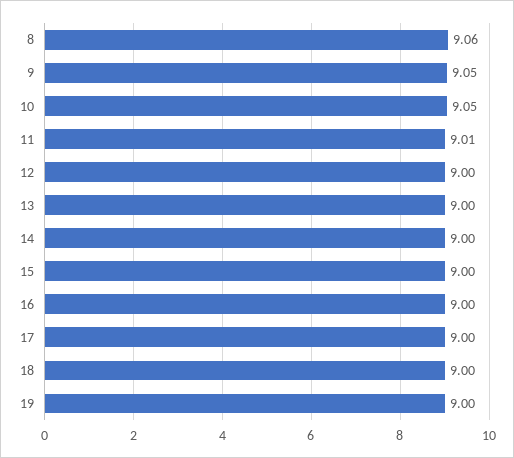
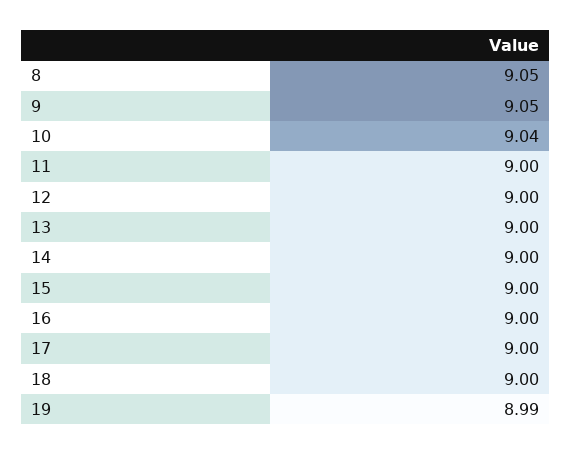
8: 9.06 -> 9.05
10: 9.05 -> 9.04
11: 9.01 -> 9
19: 9 -> 8.99

